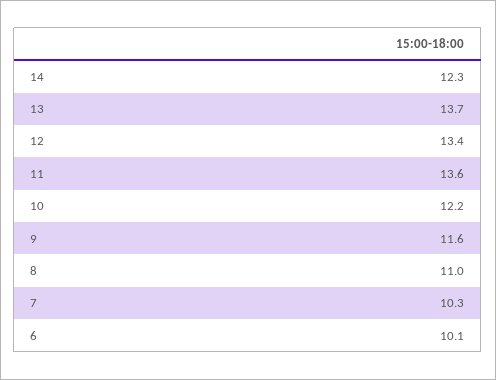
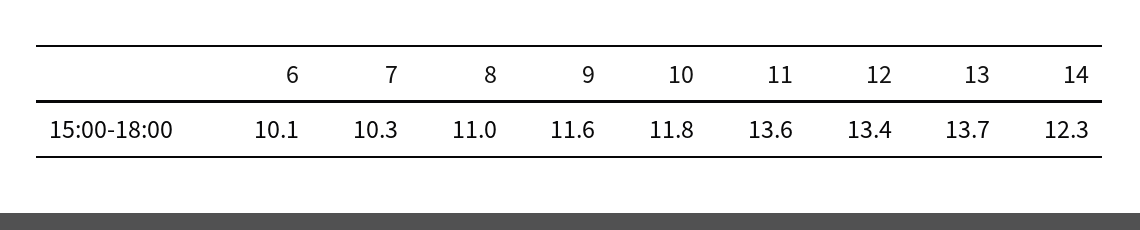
10: 12.2 -> 11.8

